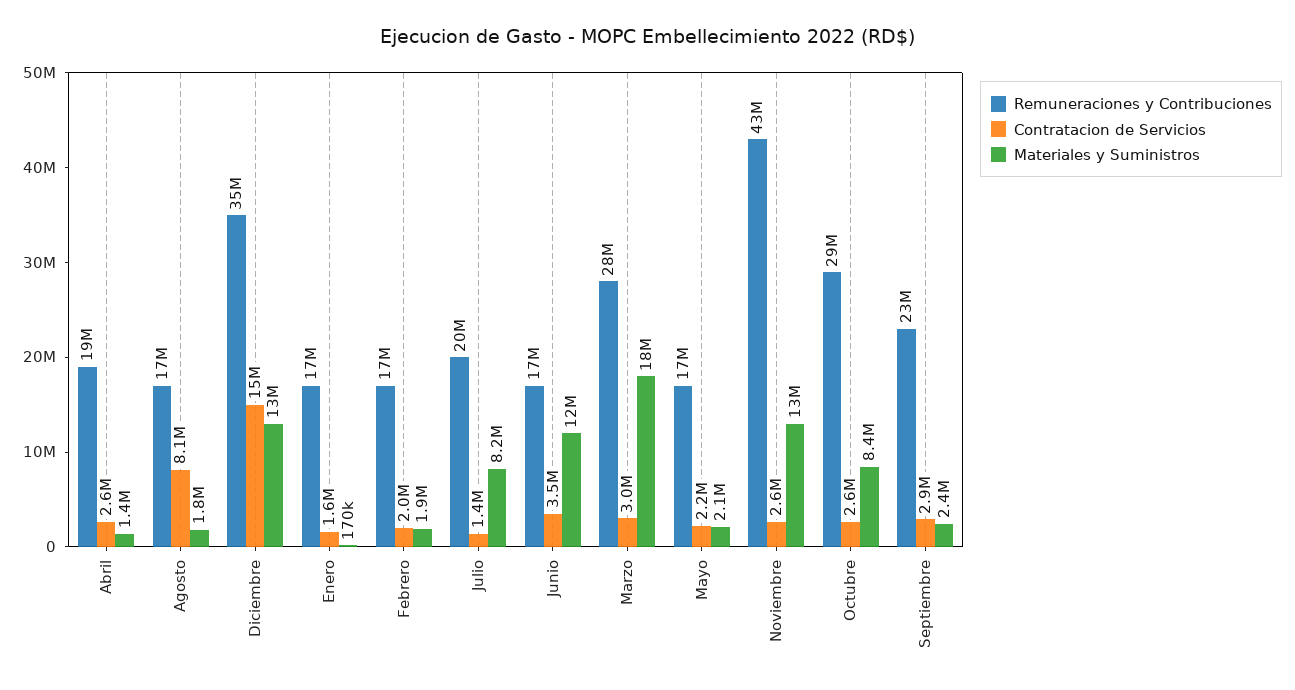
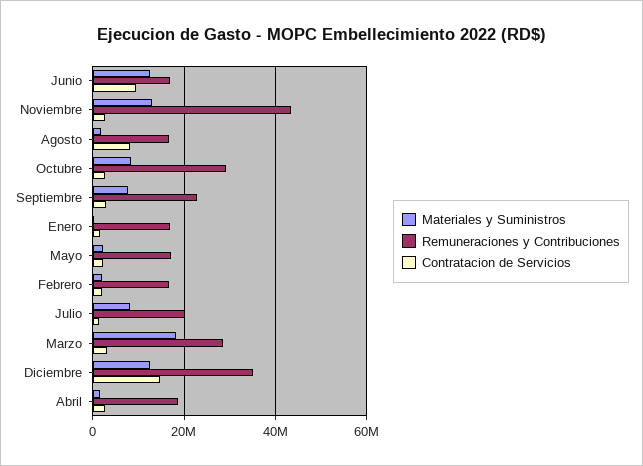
Contratacion de Servicios, Junio: 3500000 -> 10000000
Materiales y Suministros, Septiembre: 2400000 -> 8000000

